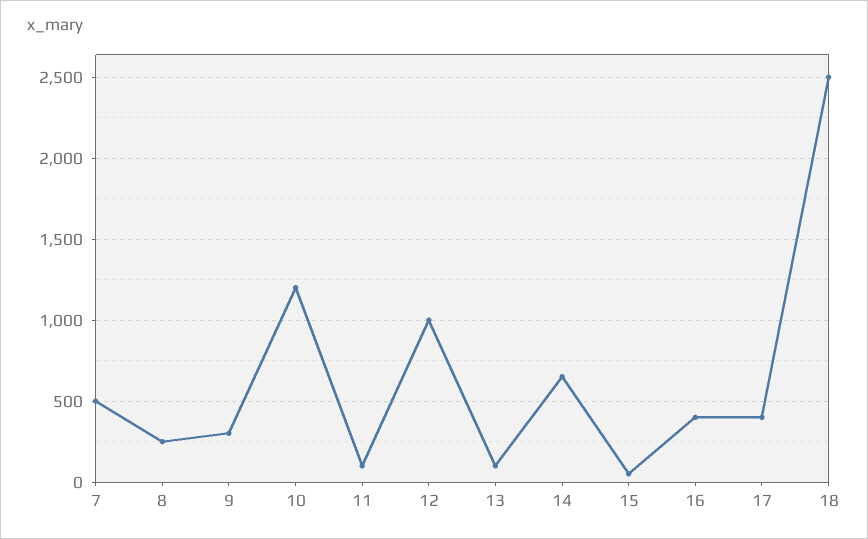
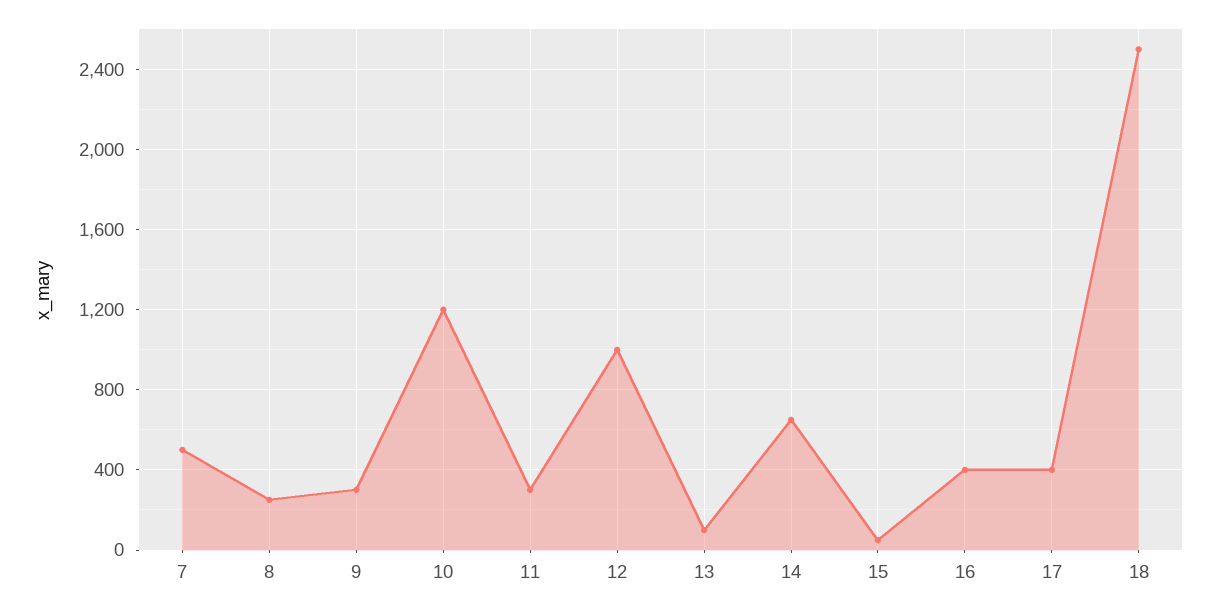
11: 100 -> 300

